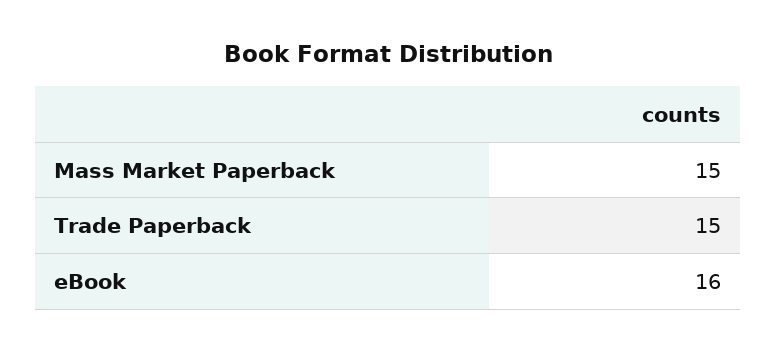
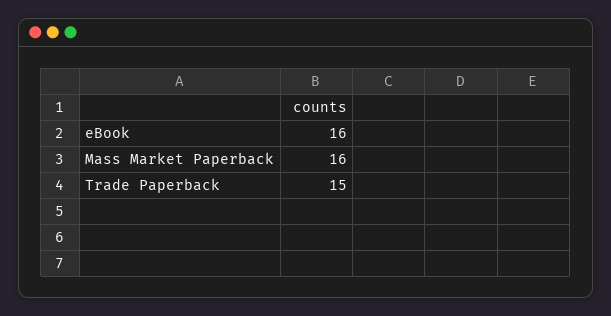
Mass Market Paperback: 15 -> 16

